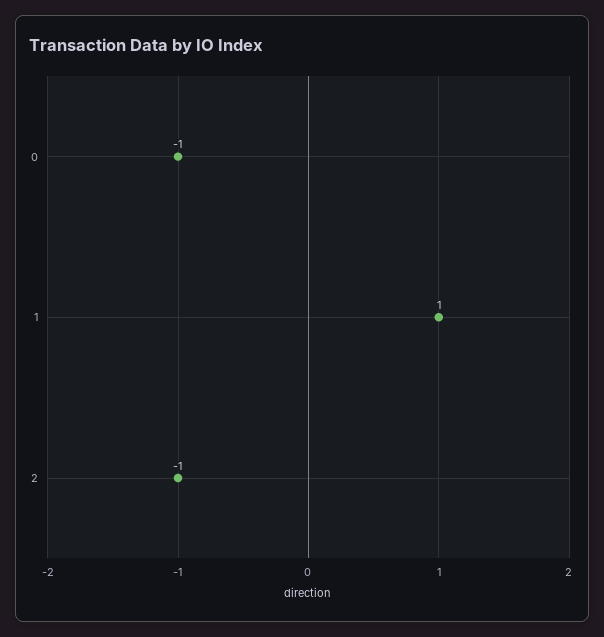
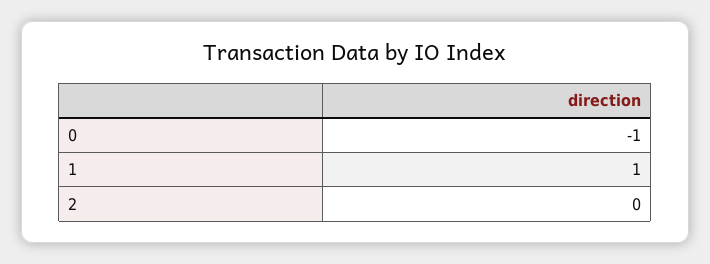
2: -1 -> 0

